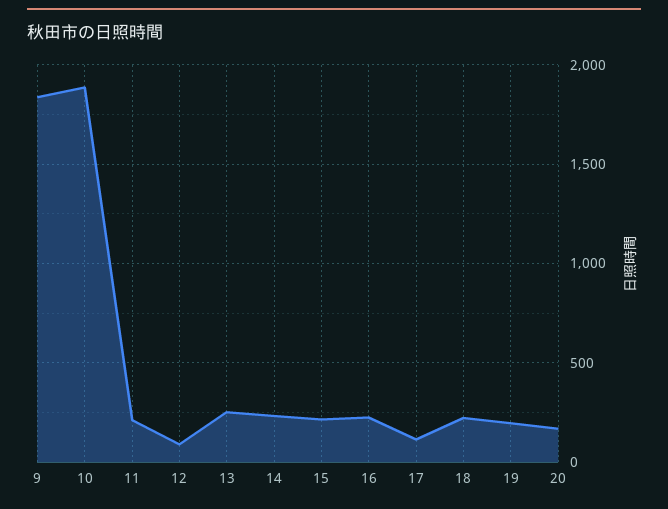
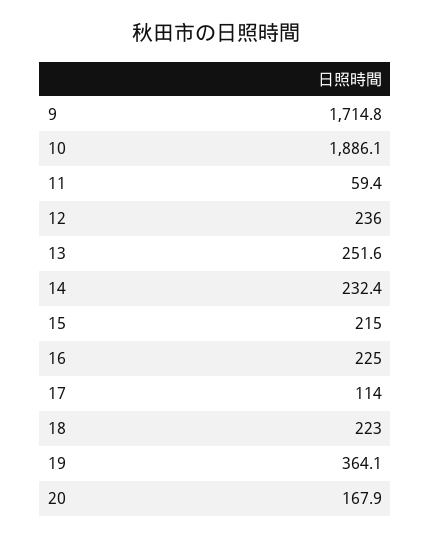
9: 1850 -> 1714.8
11: 200 -> 59.4
12: 100 -> 236
19: 200 -> 364.1

